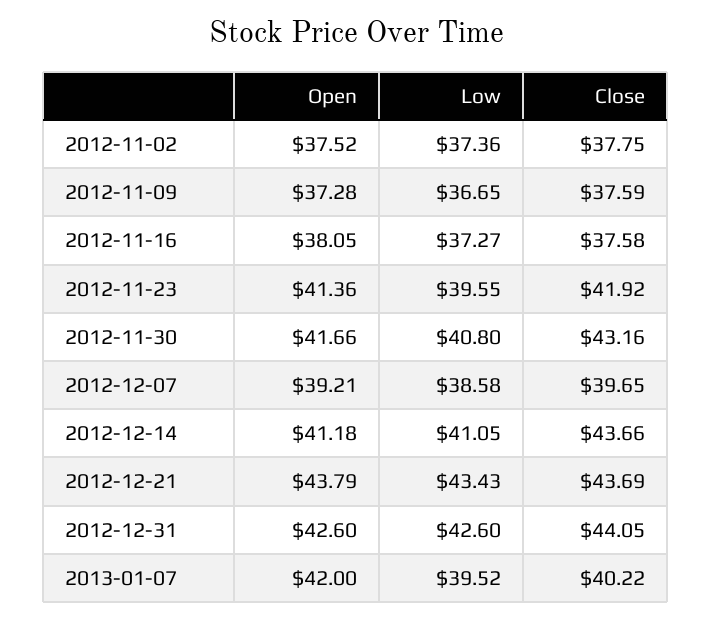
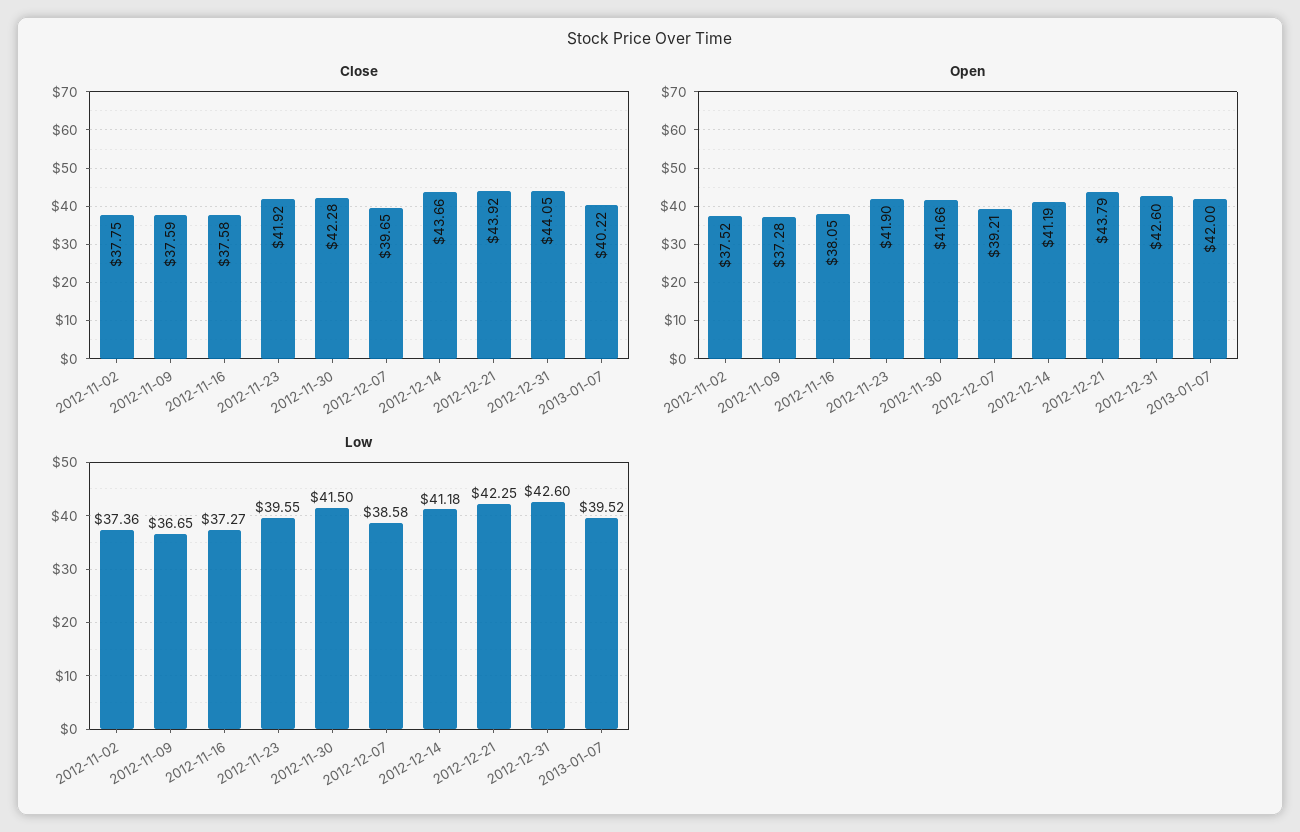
Open, 2012-11-23: 41.36 -> 41.9
Low, 2012-11-30: 40.8 -> 41.5
Close, 2012-11-30: 43.16 -> 42.28
Open, 2012-12-14: 41.18 -> 41.19
Low, 2012-12-14: 41.05 -> 41.18
Low, 2012-12-21: 43.43 -> 42.25
Close, 2012-12-21: 43.69 -> 43.92

